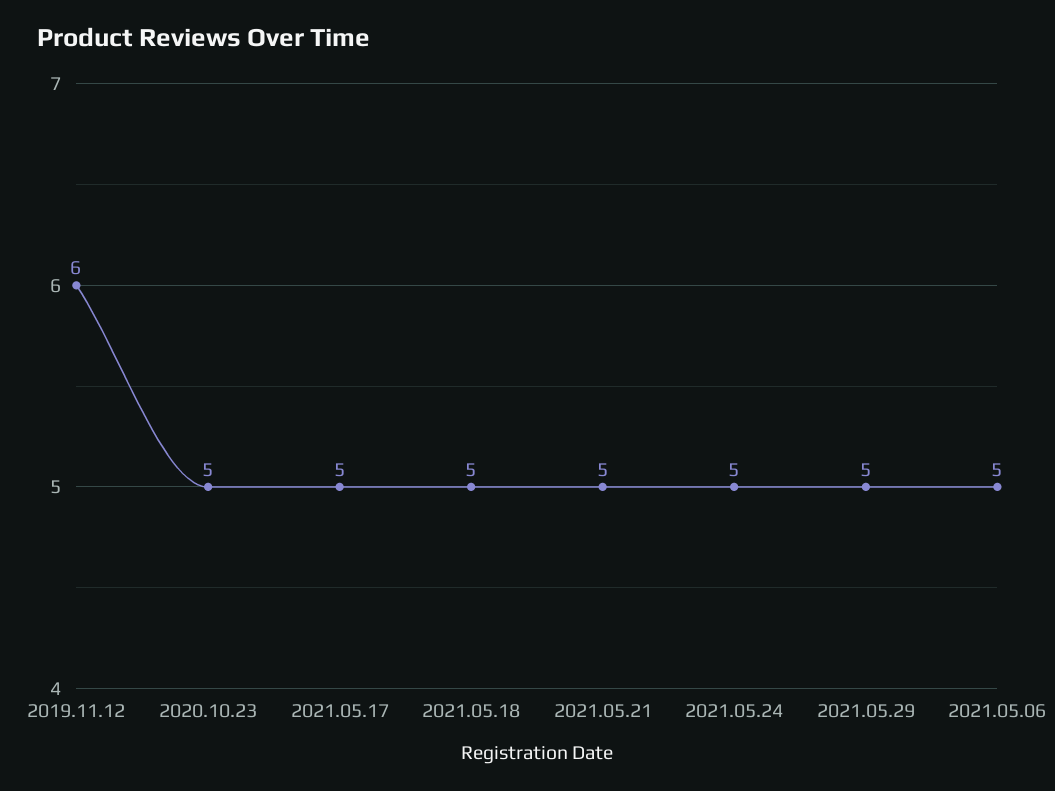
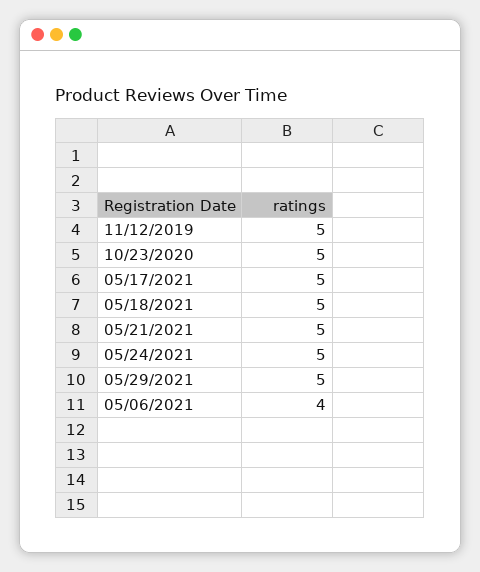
2019.11.12: 6 -> 5
2021.05.06: 5 -> 4

